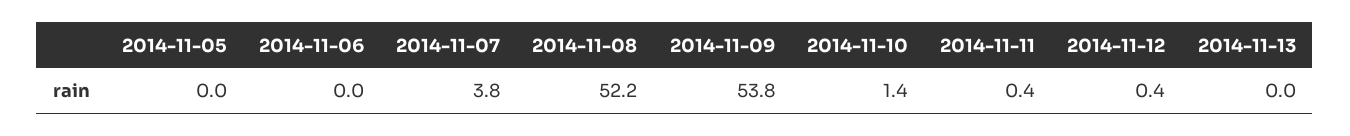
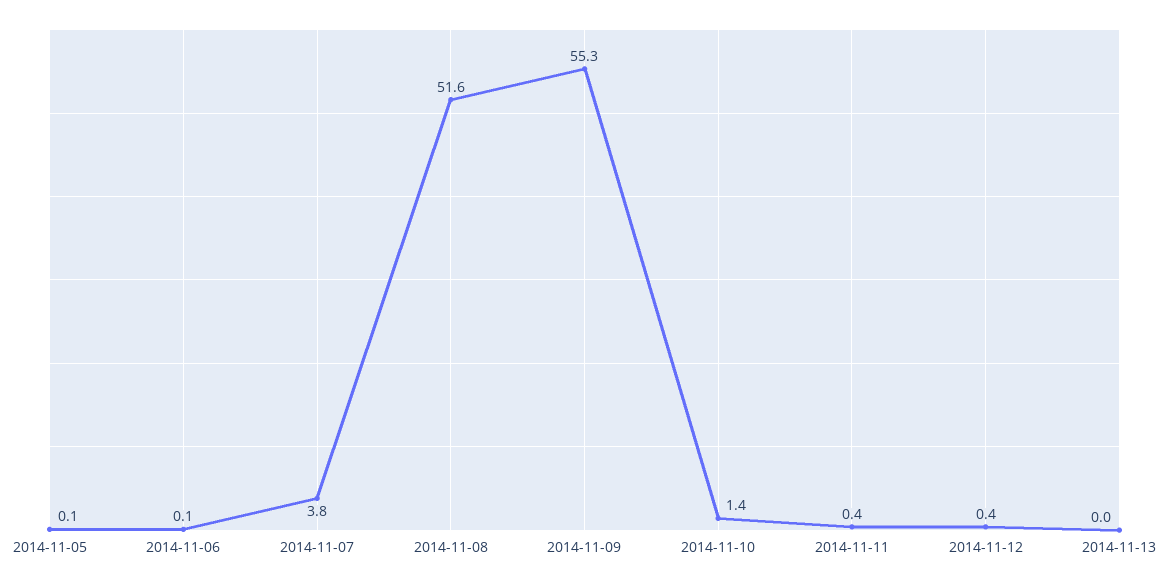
2014-11-05: 0 -> 0.1
2014-11-06: 0 -> 0.1
2014-11-08: 52.2 -> 51.6
2014-11-09: 53.8 -> 55.3

